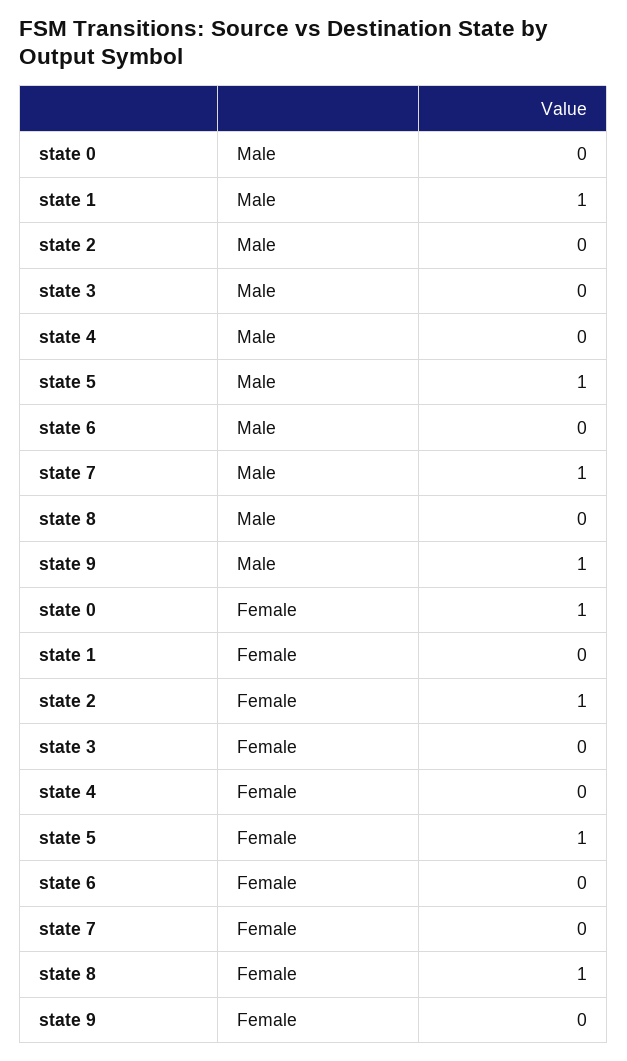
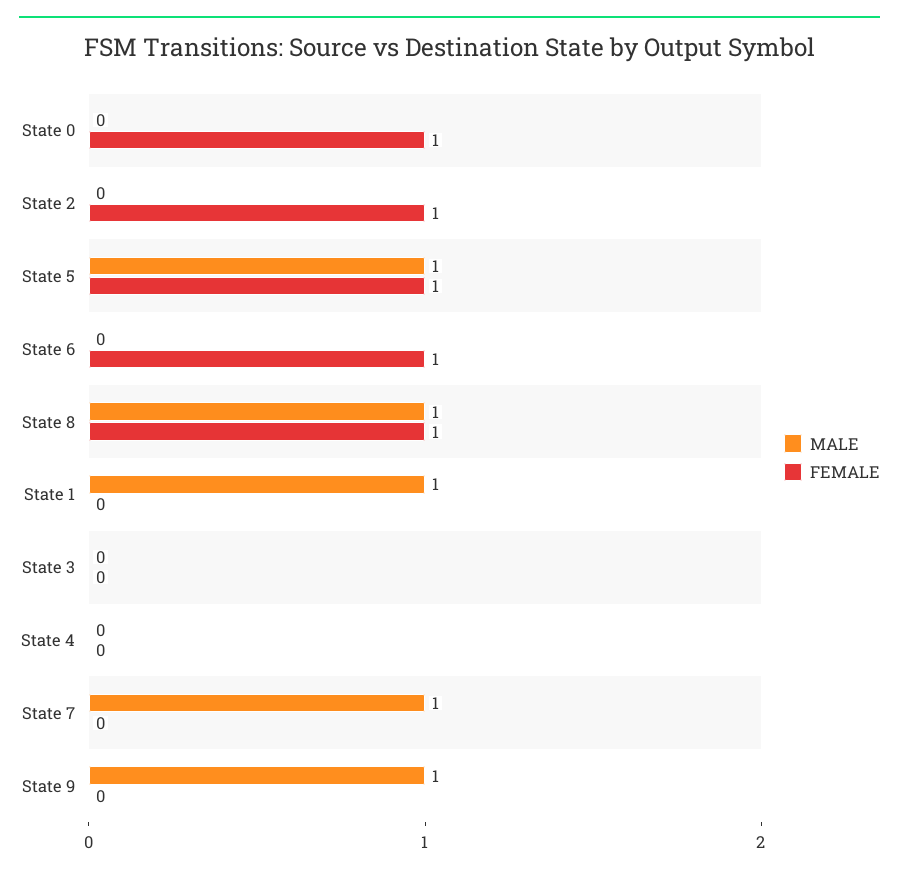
Male, state 8: 0 -> 1
Female, state 6: 0 -> 1

